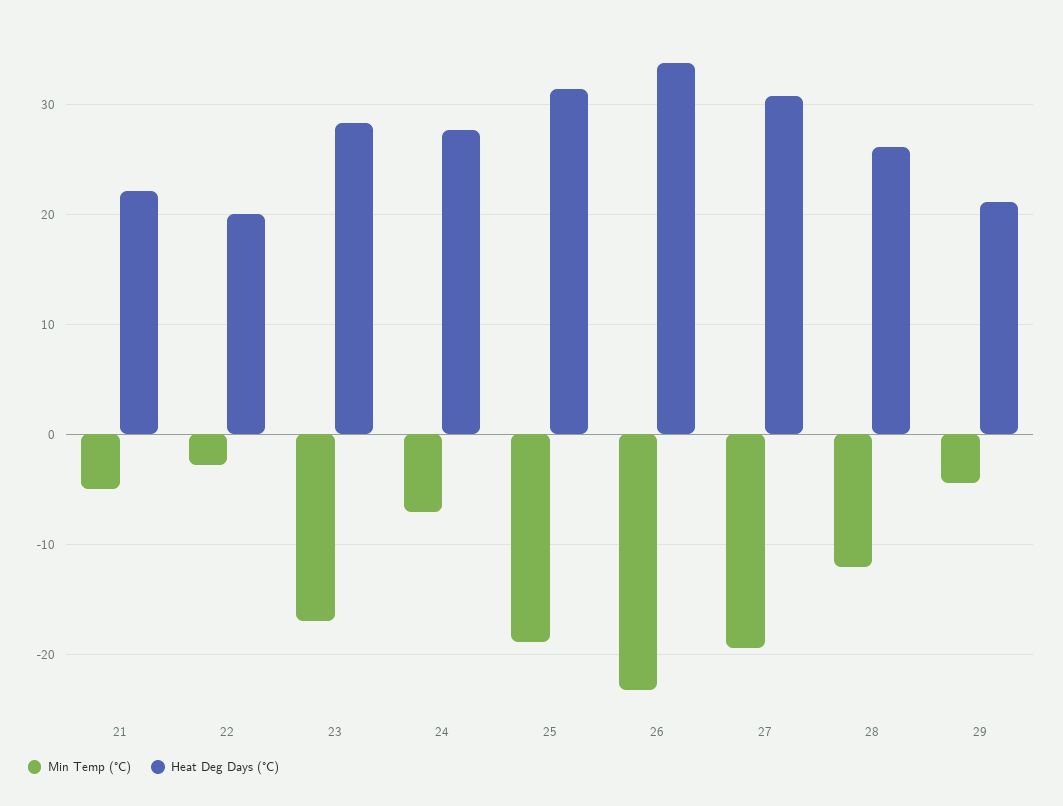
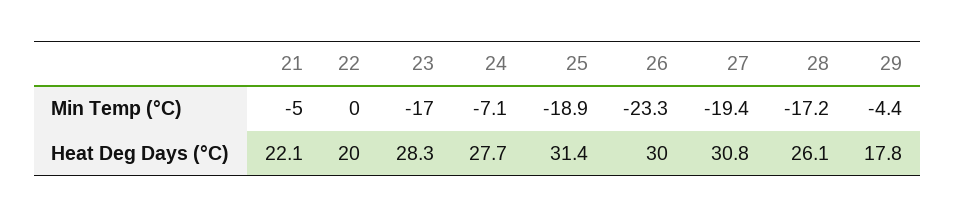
Min Temp (°C), 22: -3 -> 0
Heat Deg Days (°C), 26: 34 -> 30
Min Temp (°C), 28: -12 -> -17.2
Heat Deg Days (°C), 29: 21 -> 17.8

